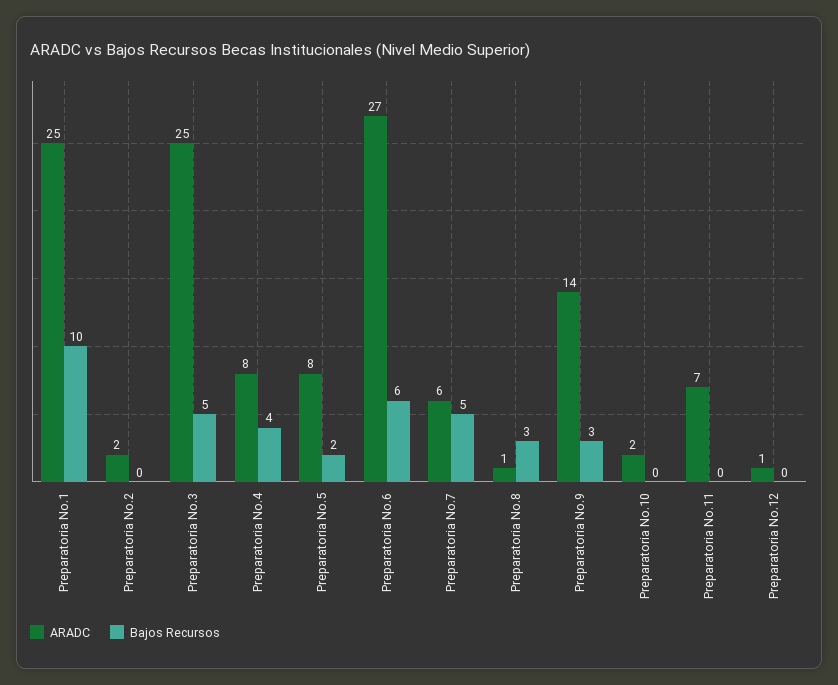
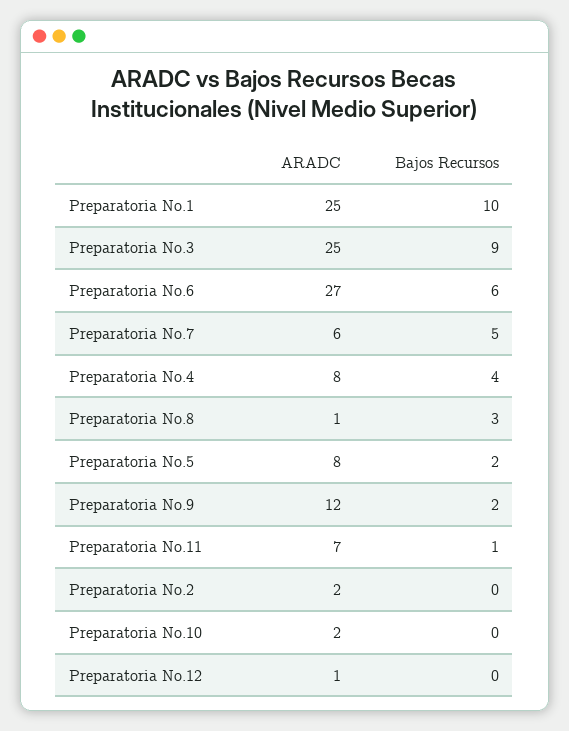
Bajos Recursos, Preparatoria No.3: 5 -> 9
ARADC, Preparatoria No.9: 14 -> 12
Bajos Recursos, Preparatoria No.9: 3 -> 2
Bajos Recursos, Preparatoria No.11: 0 -> 1

